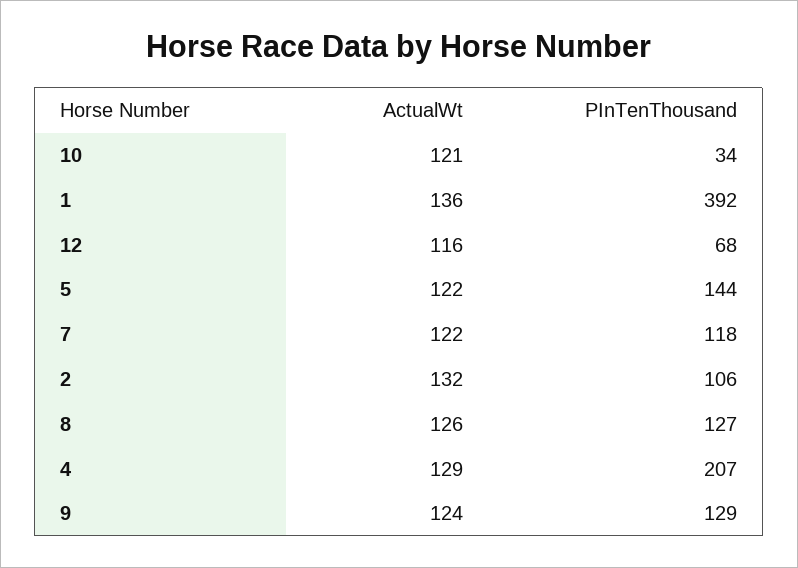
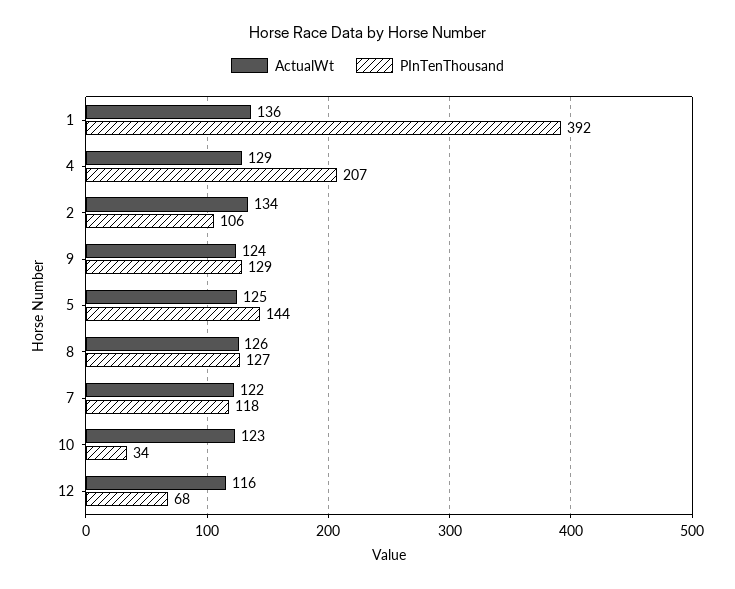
ActualWt, 10: 121 -> 123
ActualWt, 5: 122 -> 125
ActualWt, 2: 132 -> 134

